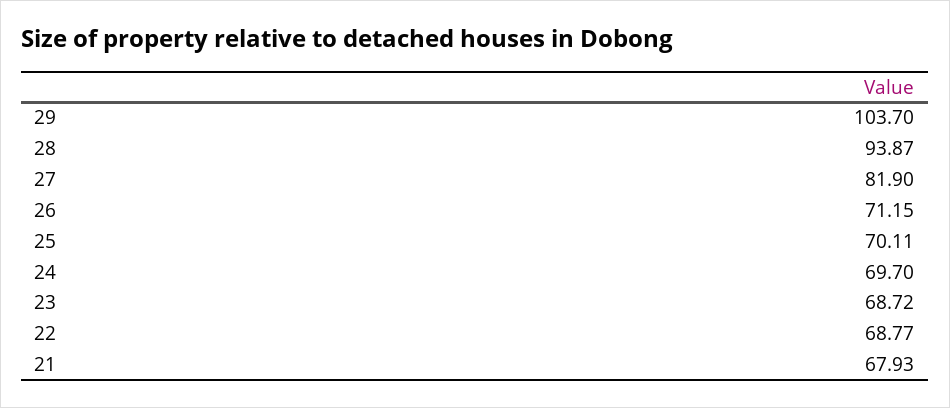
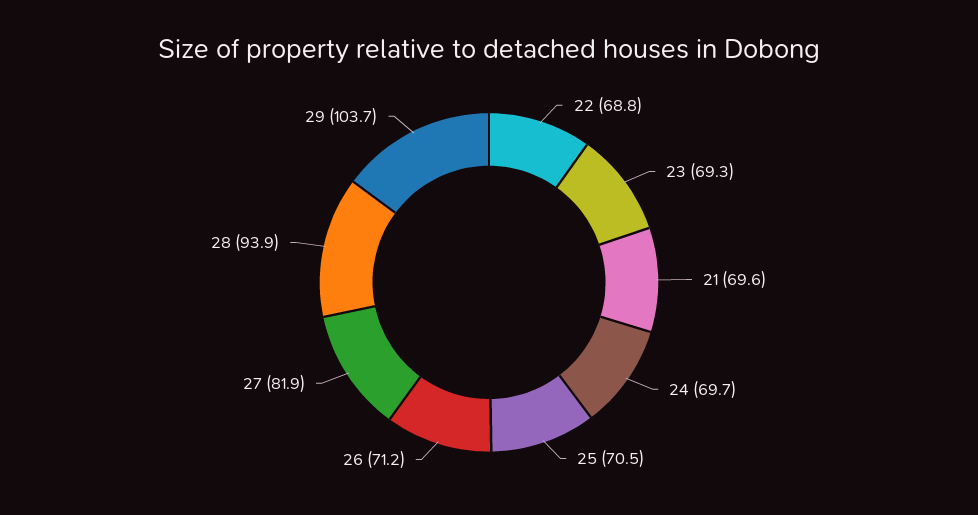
25: 70.11 -> 70.5
23: 68.72 -> 69.3
21: 67.93 -> 69.6

